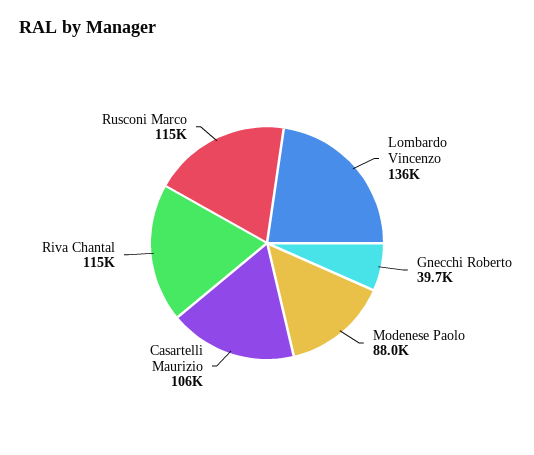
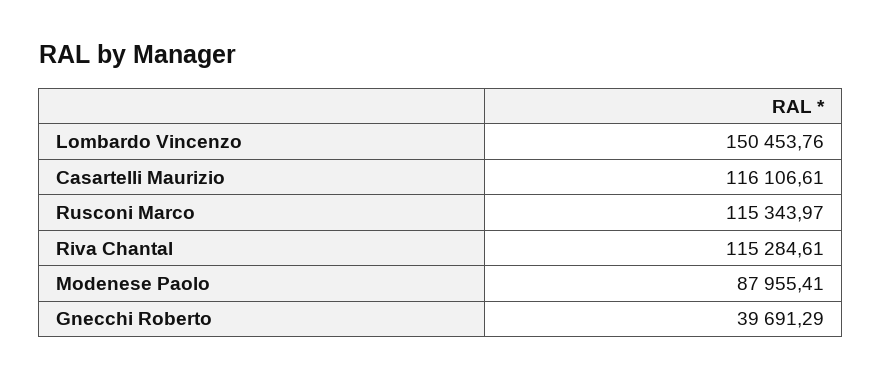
Lombardo Vincenzo: 136000 -> 150453.76
Casartelli Maurizio: 106000 -> 116106.61

